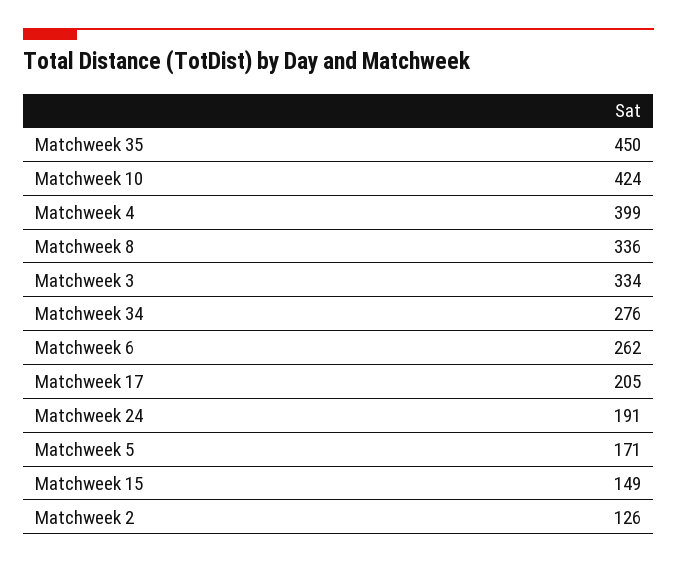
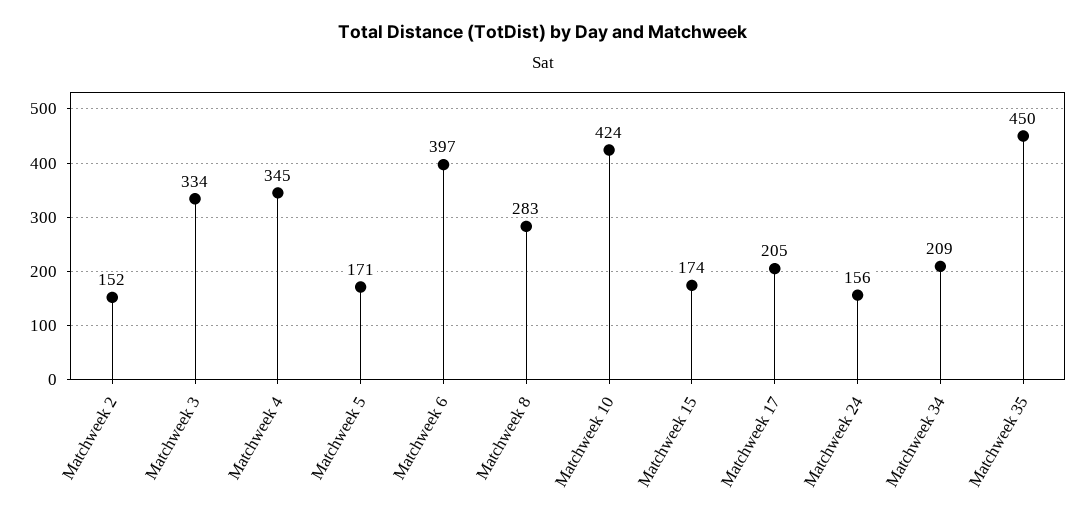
Matchweek 4: 399 -> 345
Matchweek 8: 336 -> 283
Matchweek 34: 276 -> 209
Matchweek 6: 262 -> 397
Matchweek 24: 191 -> 156
Matchweek 15: 149 -> 174
Matchweek 2: 126 -> 152

